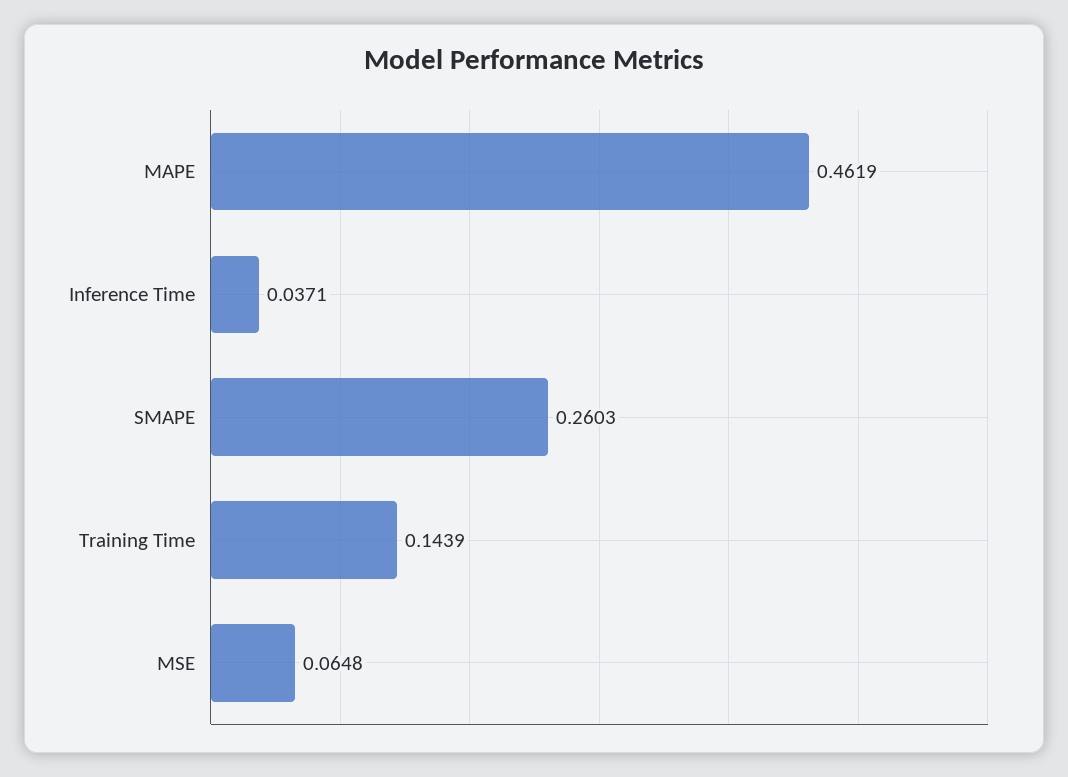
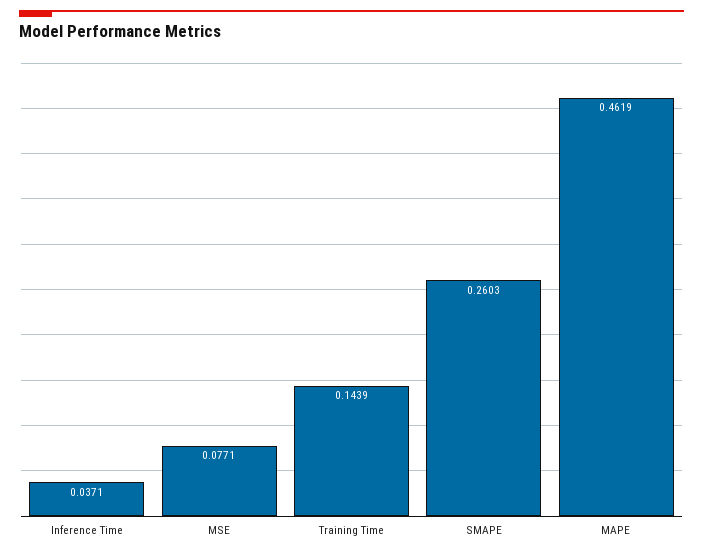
MSE: 0.0648 -> 0.0771

